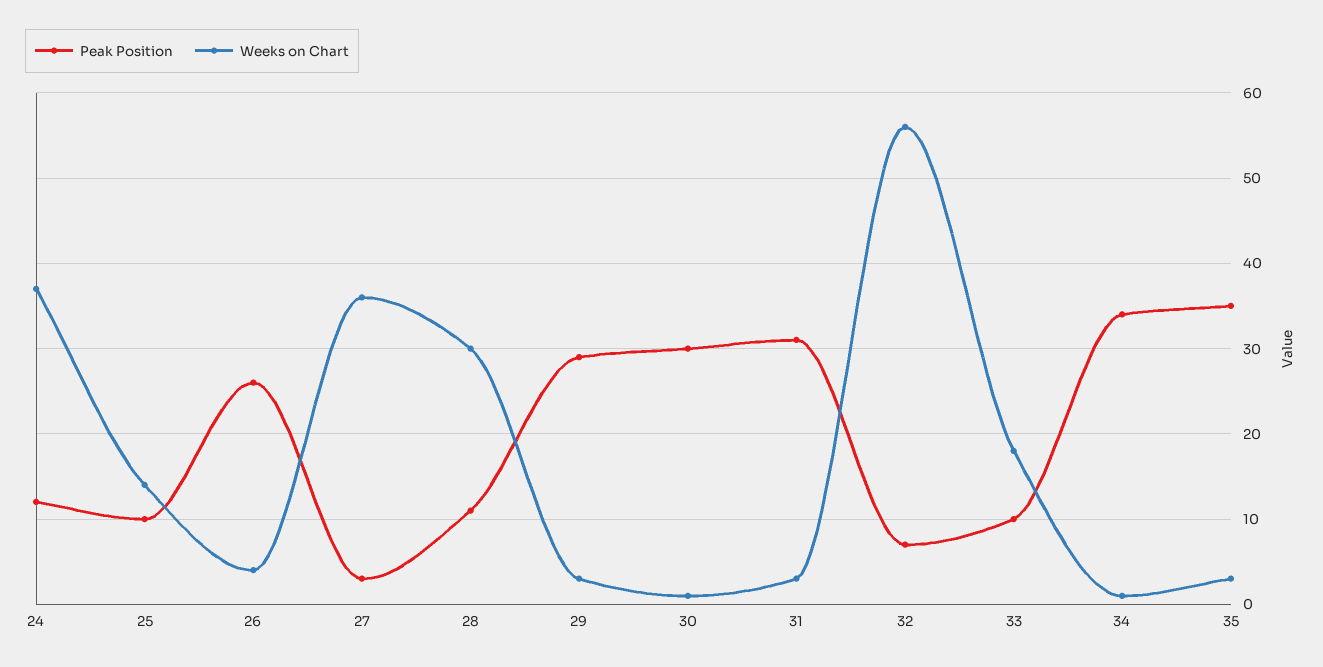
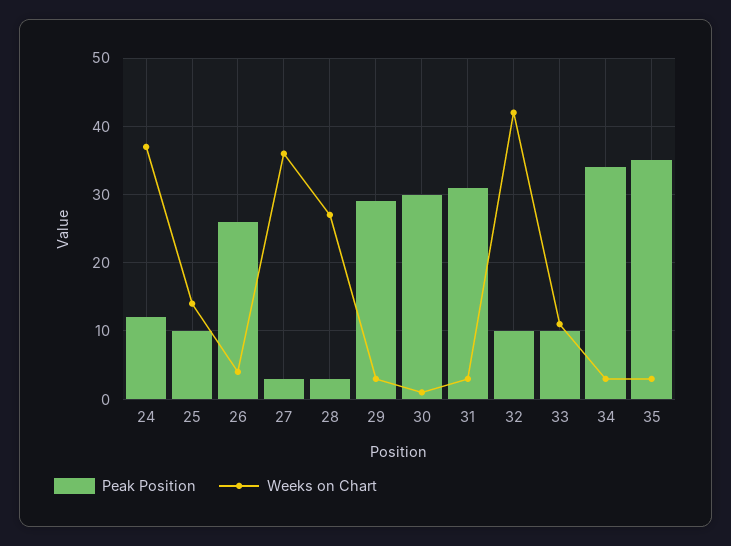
Peak Position, 28: 11 -> 3
Weeks on Chart, 28: 30 -> 27
Peak Position, 32: 7 -> 10
Weeks on Chart, 32: 56 -> 42
Weeks on Chart, 33: 18 -> 11
Weeks on Chart, 34: 1 -> 3

